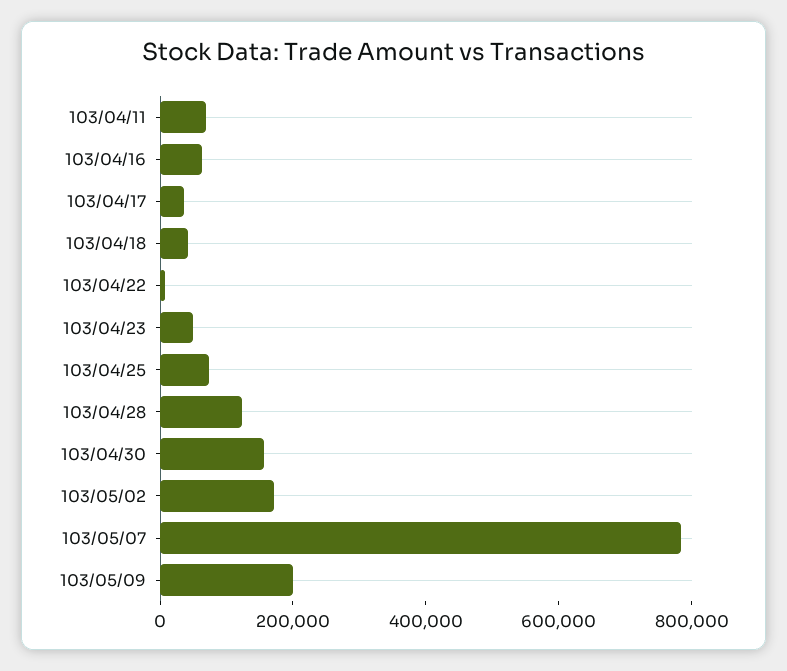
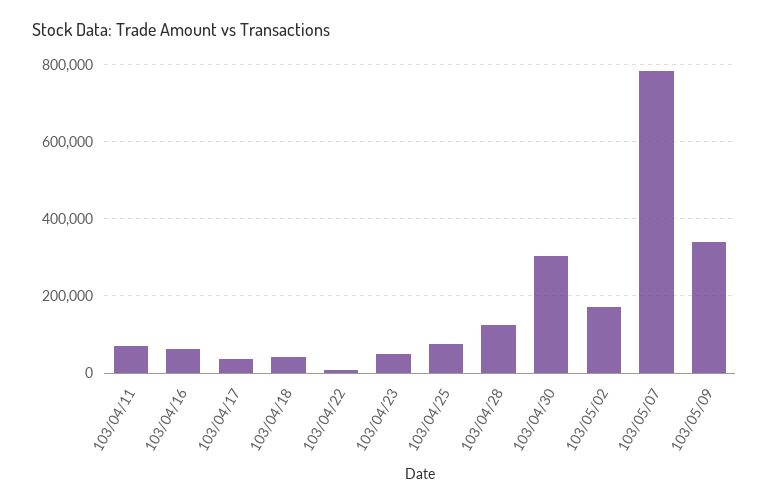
103/04/30: 150000 -> 300000
103/05/09: 200000 -> 340000

